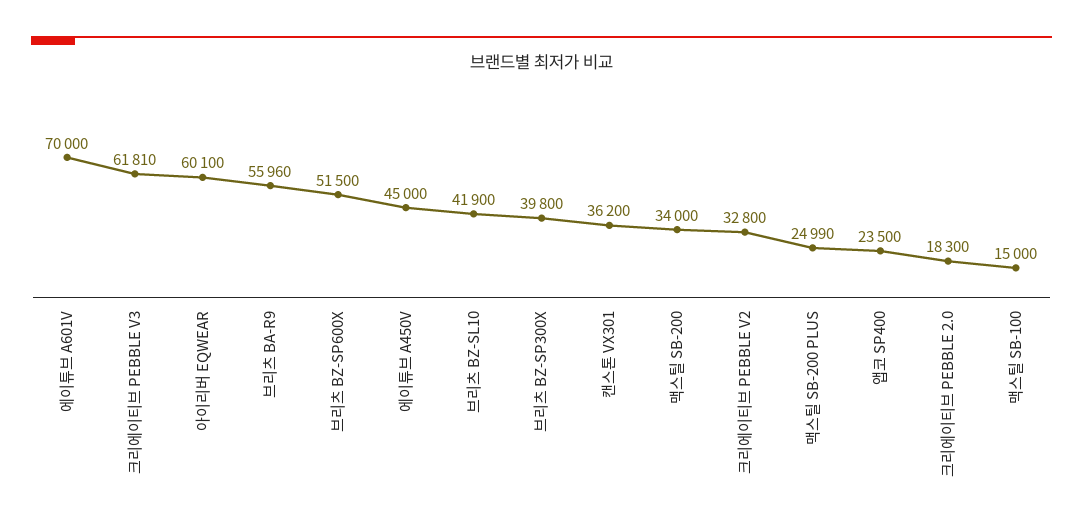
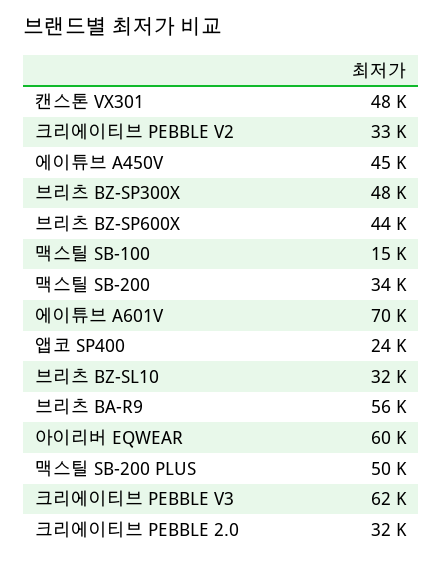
브리츠 BZ-SP600X: 51500 -> 44000
브리츠 BZ-SL10: 41900 -> 32000
브리츠 BZ-SP300X: 39800 -> 48000
캔스톤 VX301: 36200 -> 48000
맥스틸 SB-200 PLUS: 24990 -> 50000
크리에이티브 PEBBLE 2.0: 18300 -> 32000

